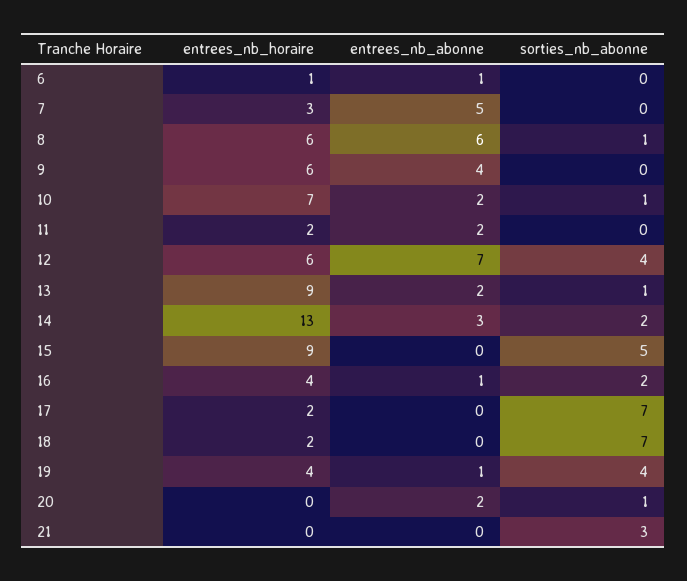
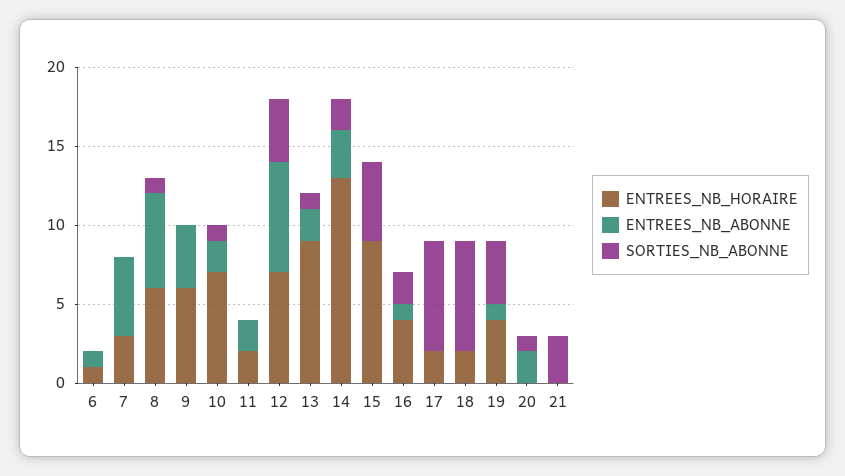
entrees_nb_horaire, 12: 6 -> 7

